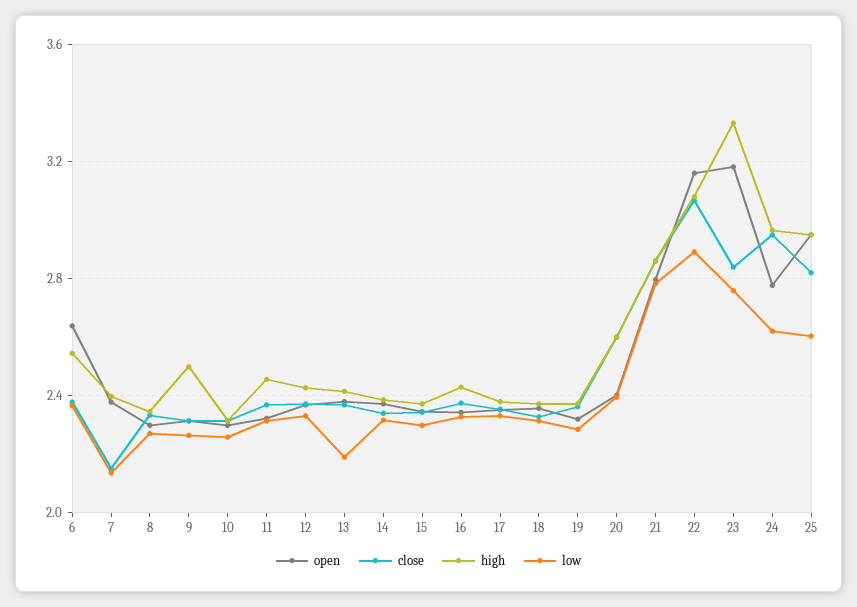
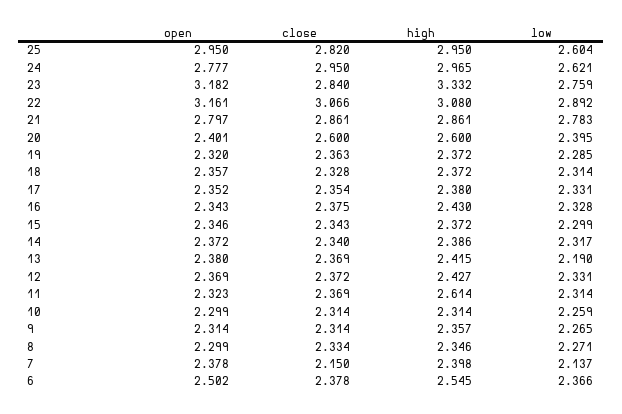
open, 6: 2.65 -> 2.502
high, 9: 2.5 -> 2.357
high, 11: 2.45 -> 2.614

